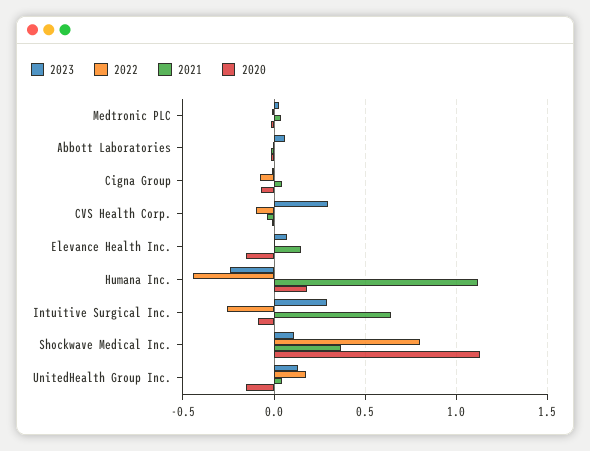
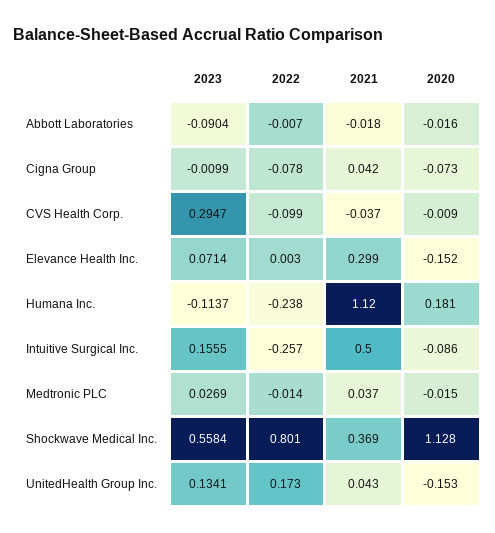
2023, Abbott Laboratories: 0.05 -> -0.0904
2021, Elevance Health Inc.: 0.15 -> 0.299
2023, Humana Inc.: -0.25 -> -0.1137
2022, Humana Inc.: -0.45 -> -0.238
2023, Intuitive Surgical Inc.: 0.3 -> 0.1555
2021, Intuitive Surgical Inc.: 0.65 -> 0.5
2023, Shockwave Medical Inc.: 0.1 -> 0.5584

